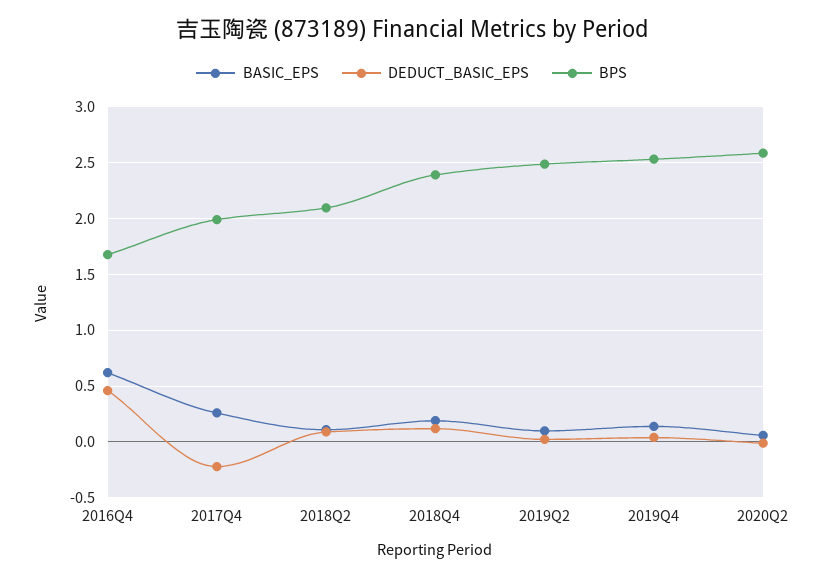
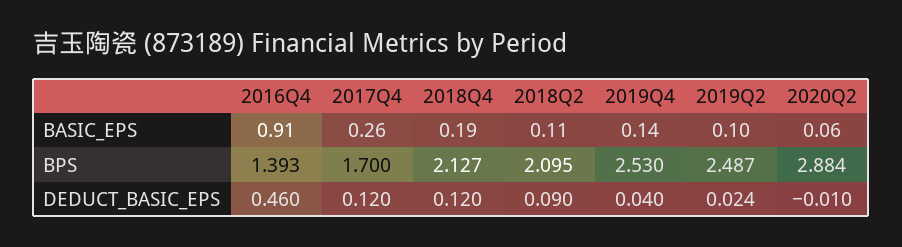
BASIC_EPS, 2016Q4: 0.6 -> 0.91
BPS, 2016Q4: 1.7 -> 1.393
DEDUCT_BASIC_EPS, 2017Q4: -0.2 -> 0.12
BPS, 2017Q4: 2 -> 1.7
BPS, 2018Q4: 2.4 -> 2.127
BPS, 2020Q2: 2.6 -> 2.884

